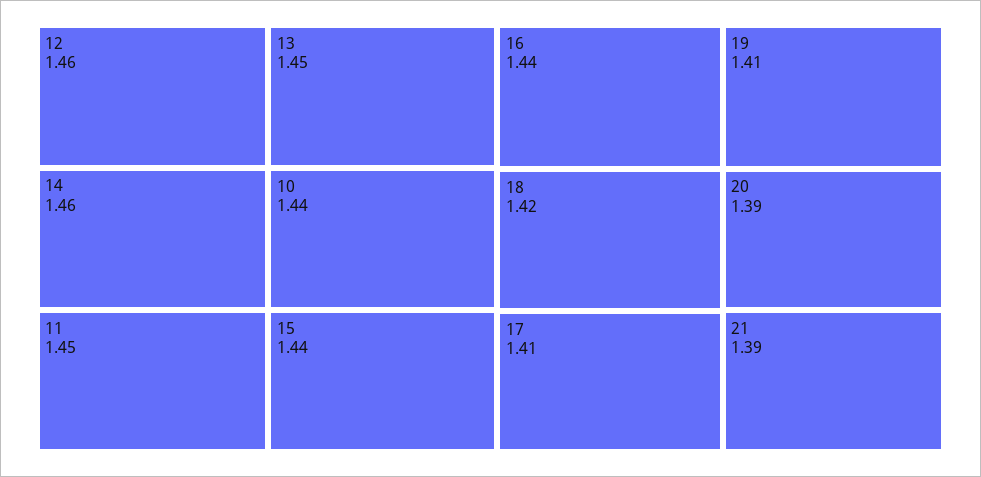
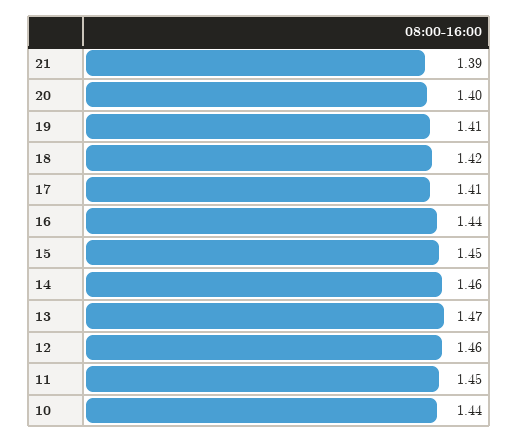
13: 1.45 -> 1.47
15: 1.44 -> 1.45
20: 1.39 -> 1.4

